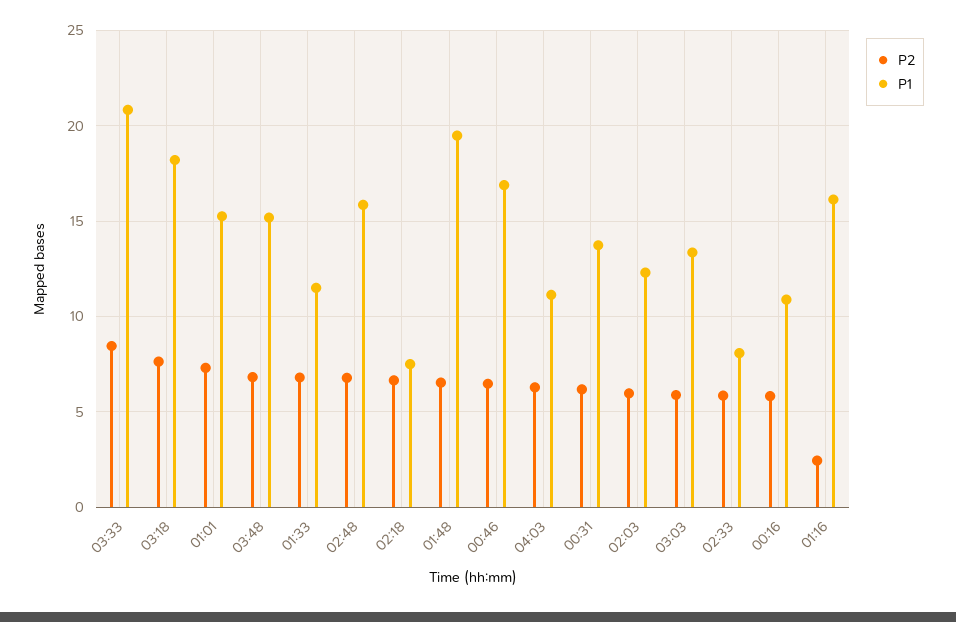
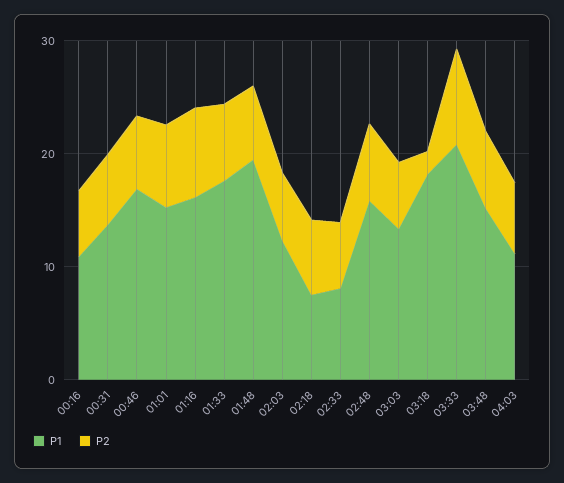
P2, 03:18: 7.5 -> 2
P1, 01:33: 11.5 -> 18
P2, 01:16: 2.5 -> 8

